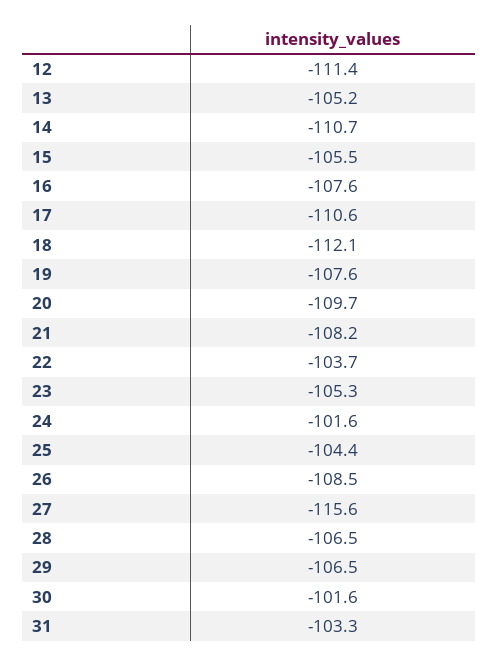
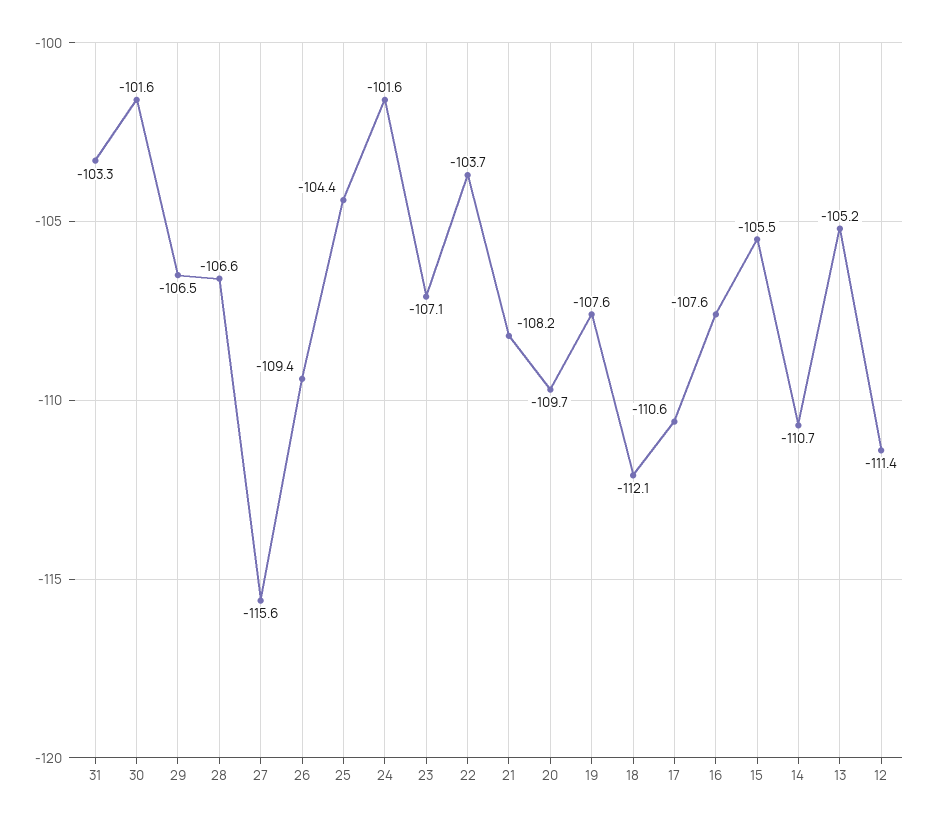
23: -105.3 -> -107.1
26: -108.5 -> -109.4
28: -106.5 -> -106.6

